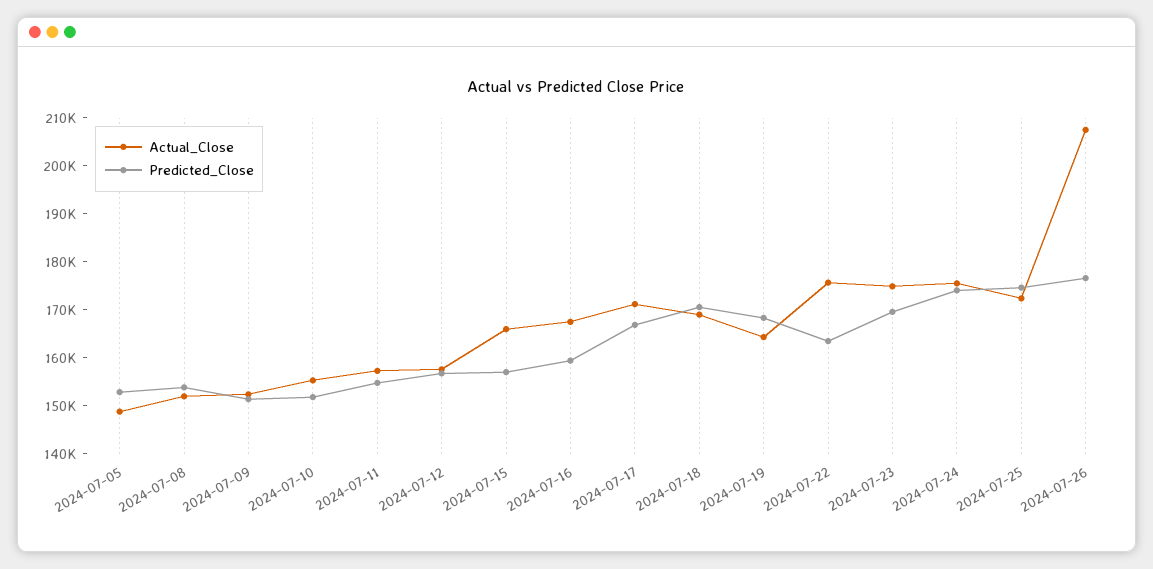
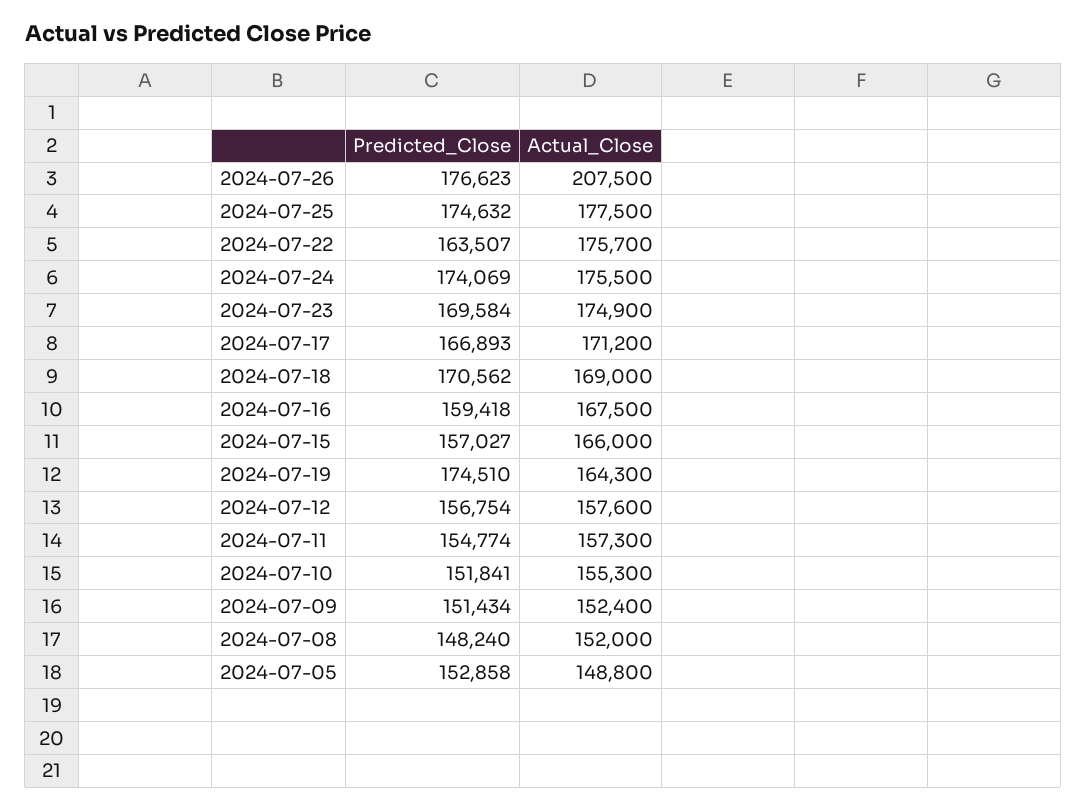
Predicted_Close, 2024-07-08: 154000 -> 148240
Predicted_Close, 2024-07-19: 168000 -> 174510
Actual_Close, 2024-07-25: 172000 -> 177500

